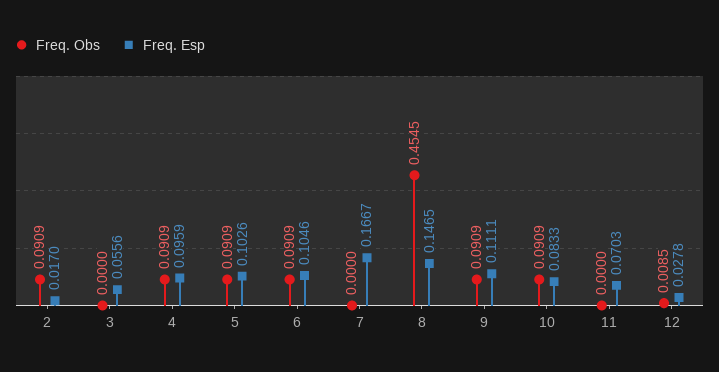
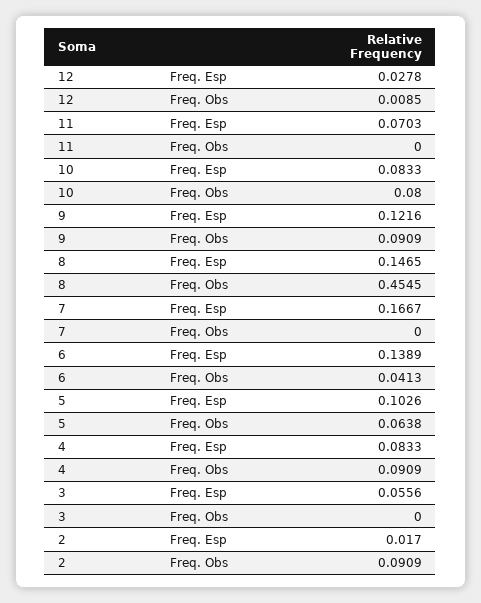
Freq. Esp, 4: 0.0959 -> 0.0833
Freq. Obs, 5: 0.0909 -> 0.0638
Freq. Obs, 6: 0.0909 -> 0.0413
Freq. Esp, 6: 0.1046 -> 0.1389
Freq. Esp, 9: 0.1111 -> 0.1216
Freq. Obs, 10: 0.0909 -> 0.08

